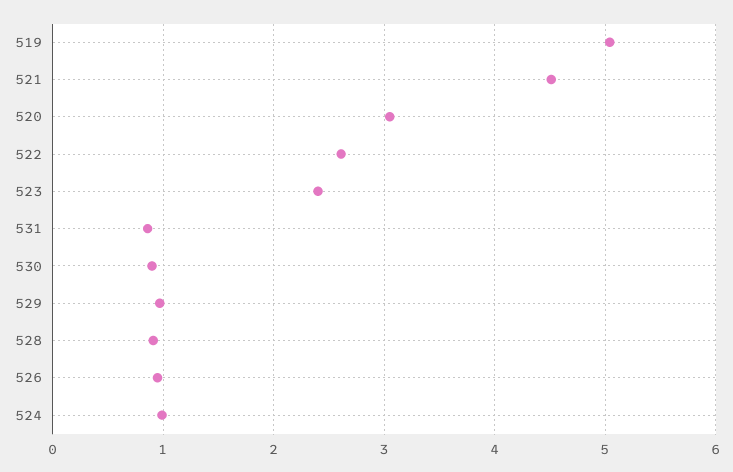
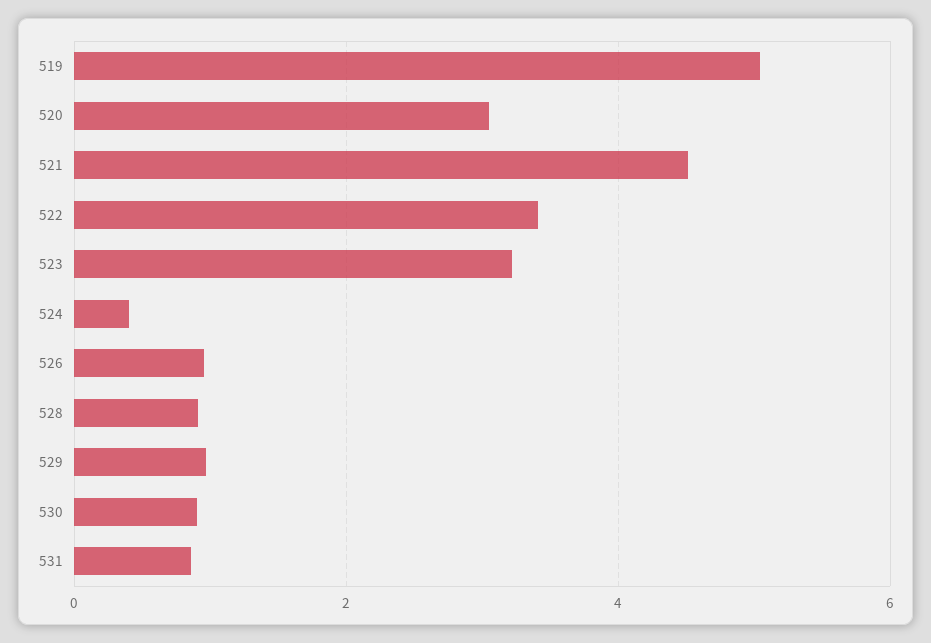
522: 2.6 -> 3.4
523: 2.4 -> 3.2
524: 1 -> 0.4

